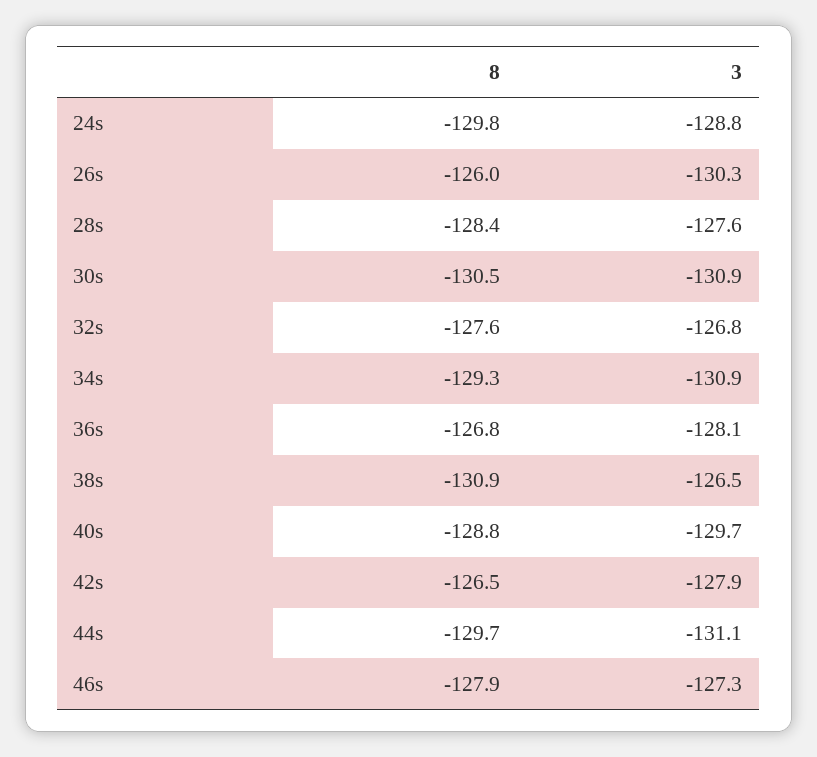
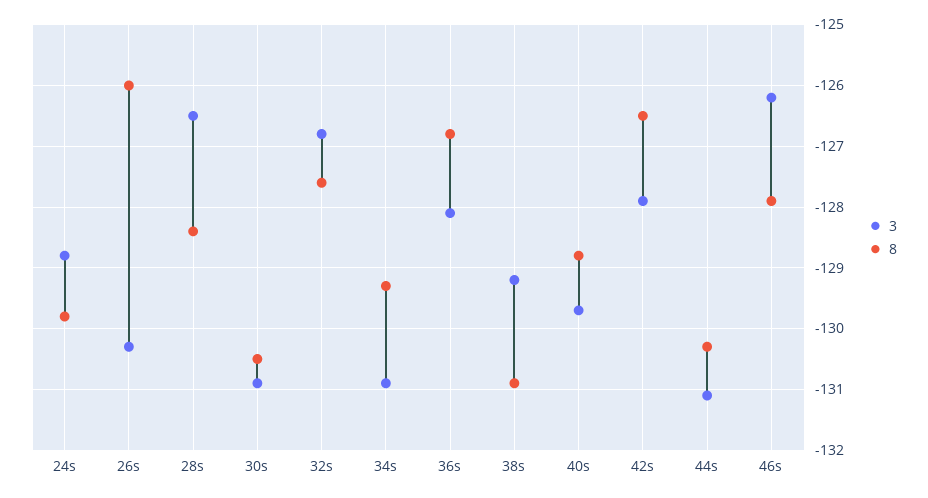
3, 28s: -127.6 -> -126.5
3, 38s: -126.5 -> -129.2
8, 44s: -129.7 -> -130.3
3, 46s: -127.3 -> -126.2

